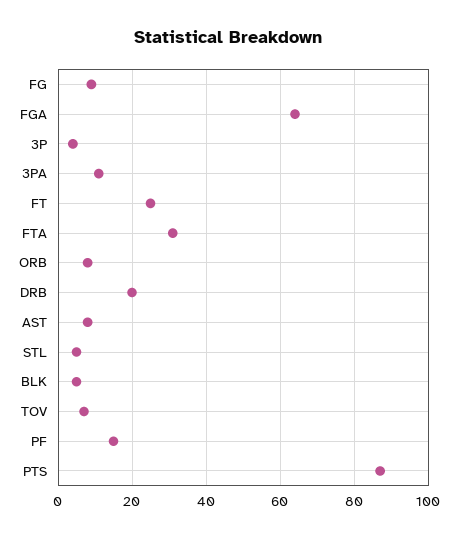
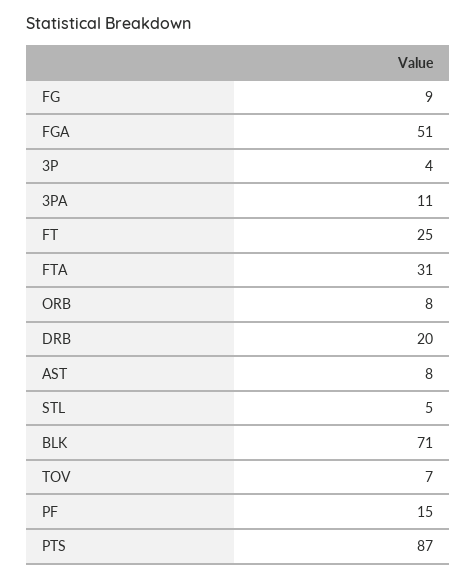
FGA: 65 -> 51
BLK: 5 -> 71

